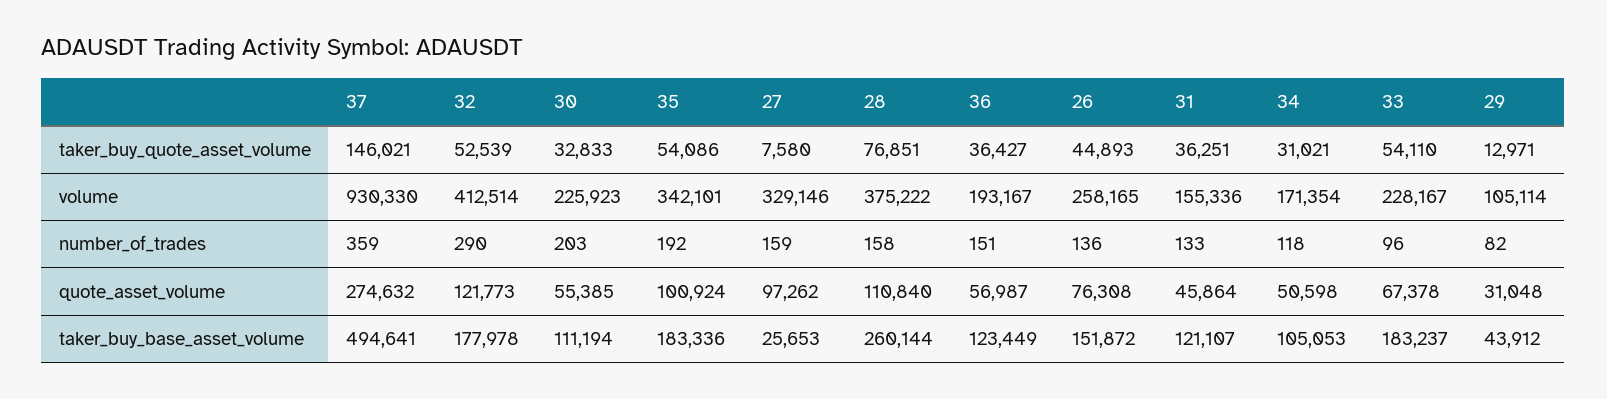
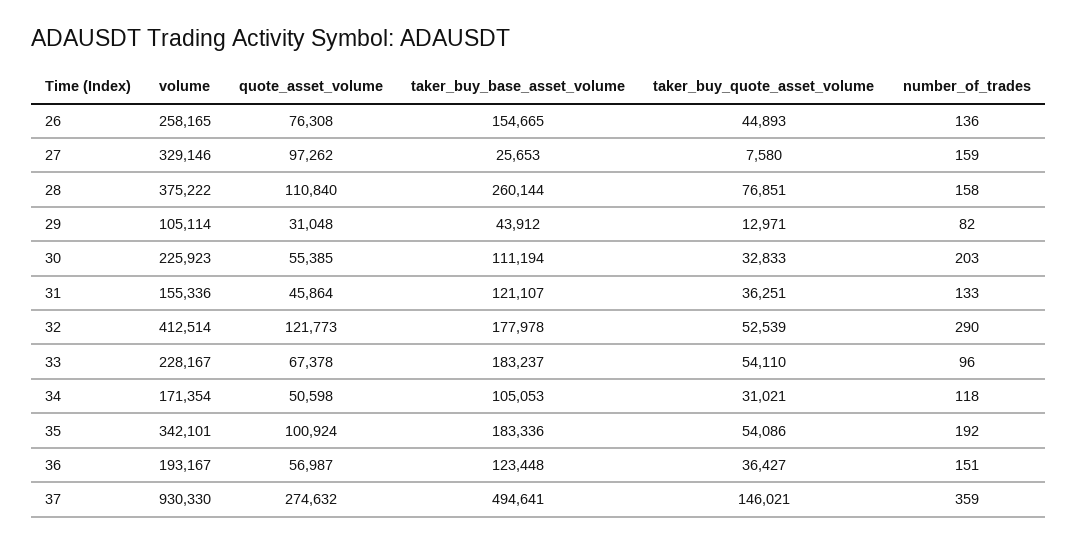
36, taker_buy_base_asset_volume: 123449 -> 123448
26, taker_buy_base_asset_volume: 151872 -> 154665

